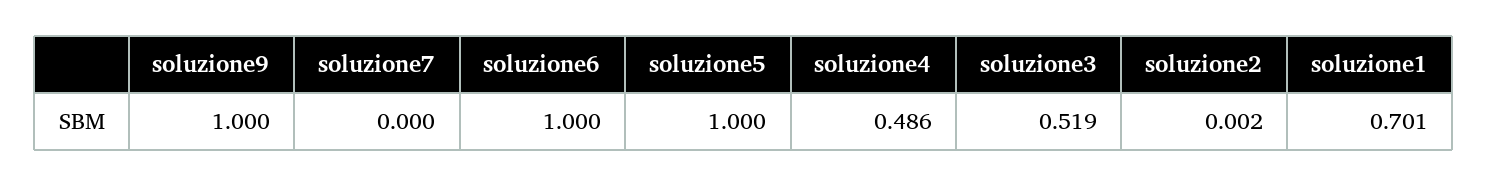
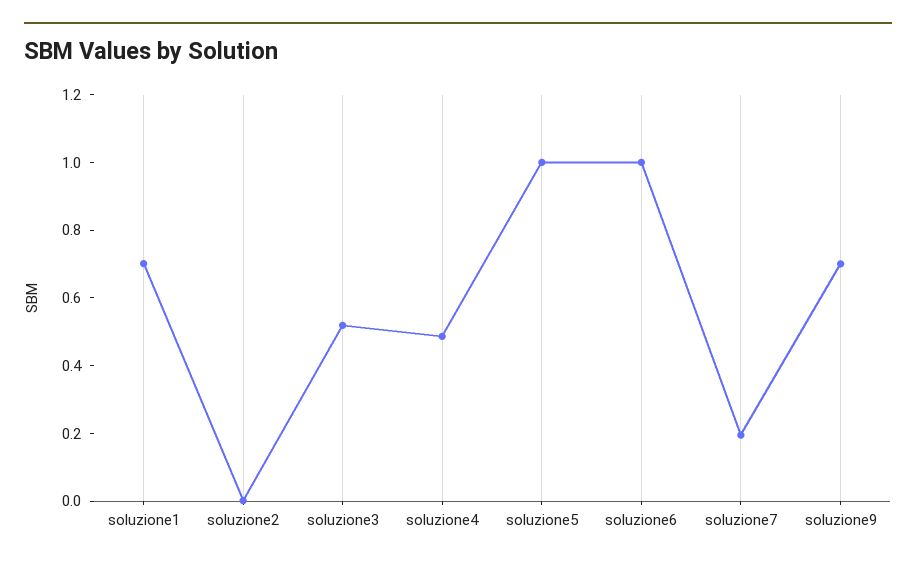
soluzione9: 1 -> 0.7
soluzione7: 0 -> 0.2

